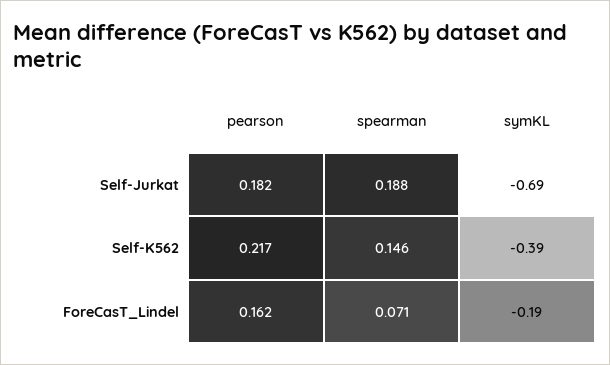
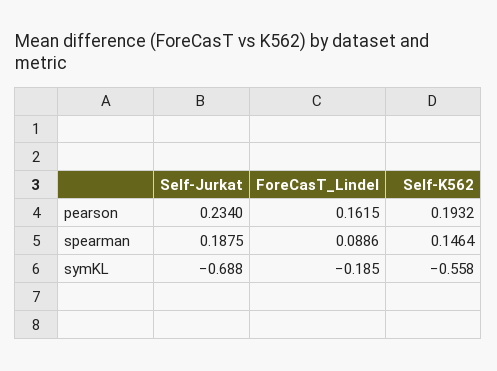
pearson, Self-Jurkat: 0.182 -> 0.234
pearson, Self-K562: 0.217 -> 0.1932
symKL, Self-K562: -0.39 -> -0.558
spearman, ForeCasT_Lindel: 0.071 -> 0.0886

